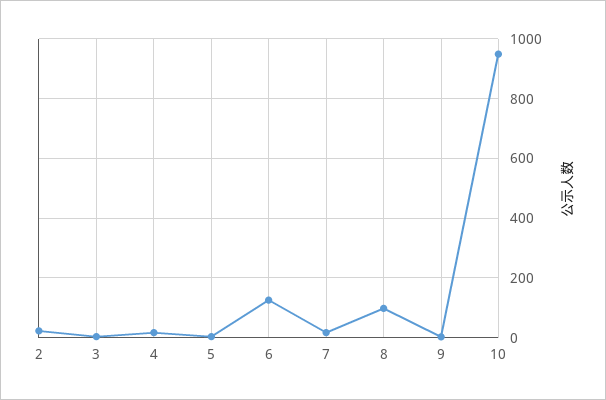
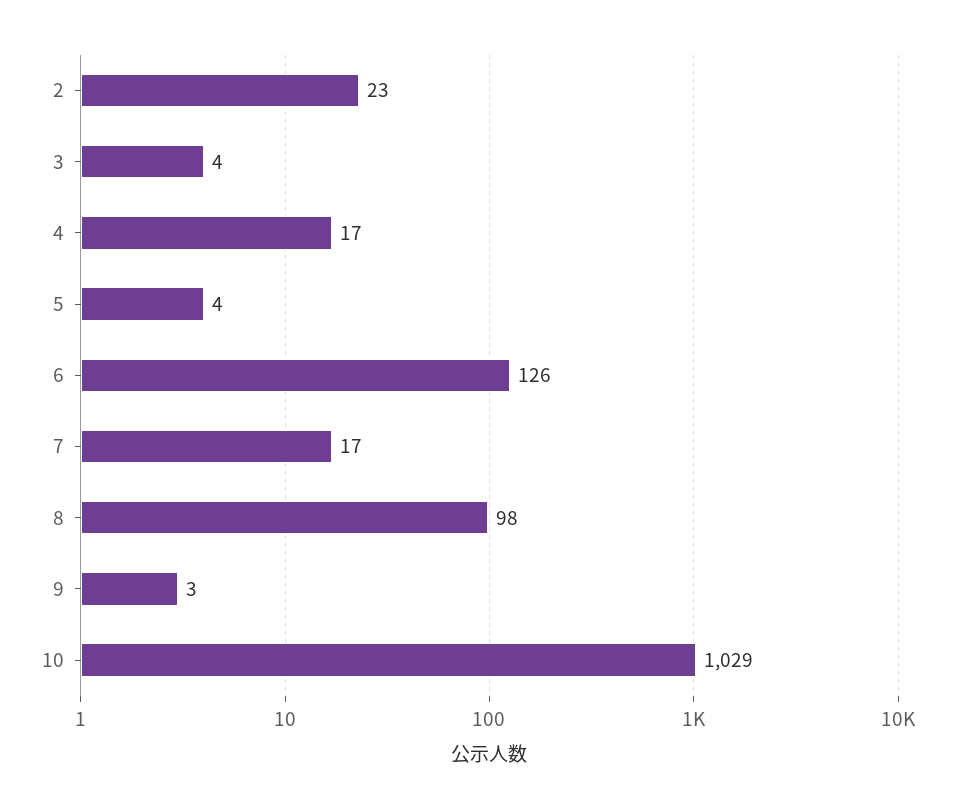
10: 950 -> 1029

